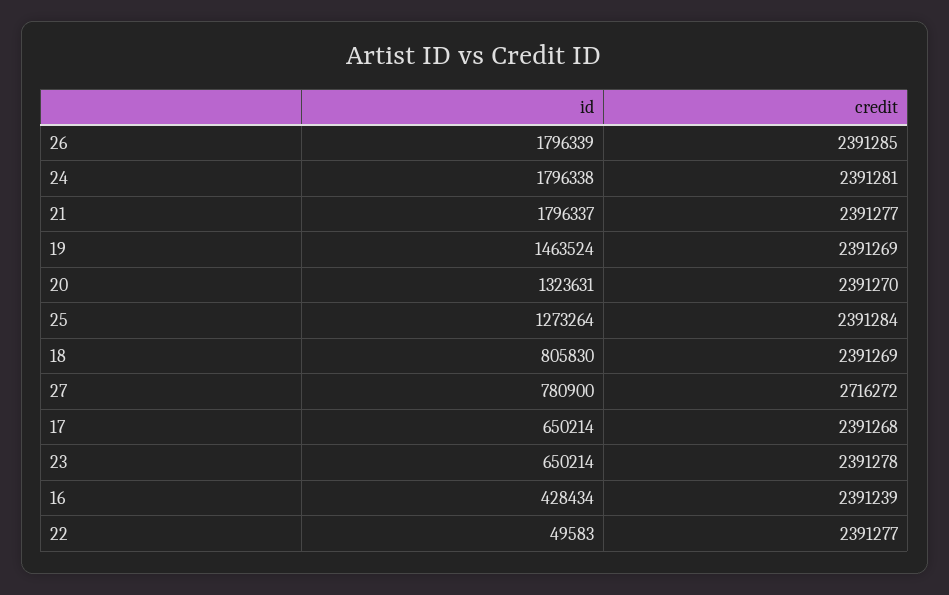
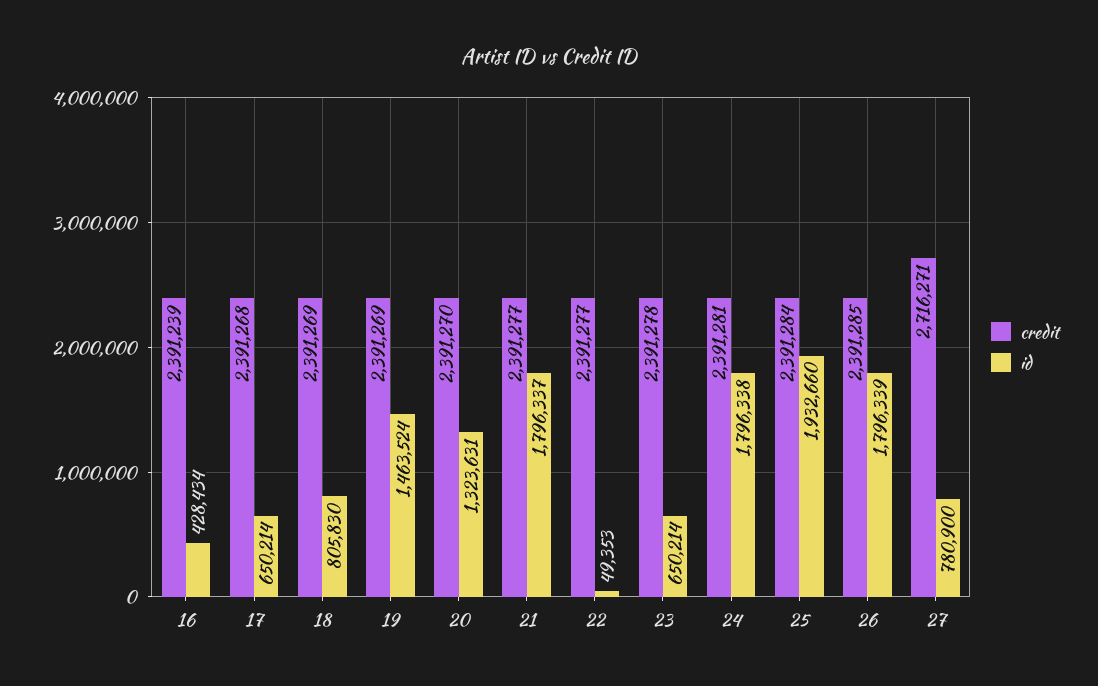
id, 25: 1273264 -> 1932660
credit, 27: 2716272 -> 2716271
id, 22: 49583 -> 49353

